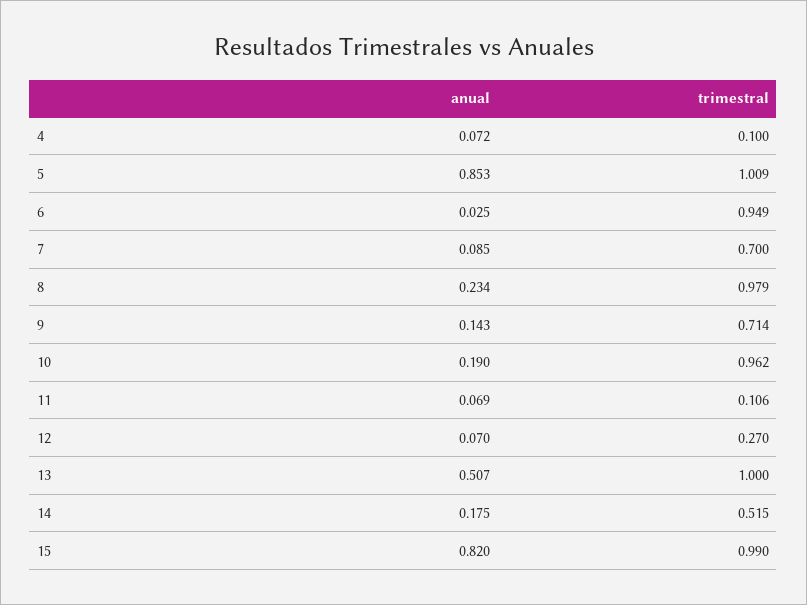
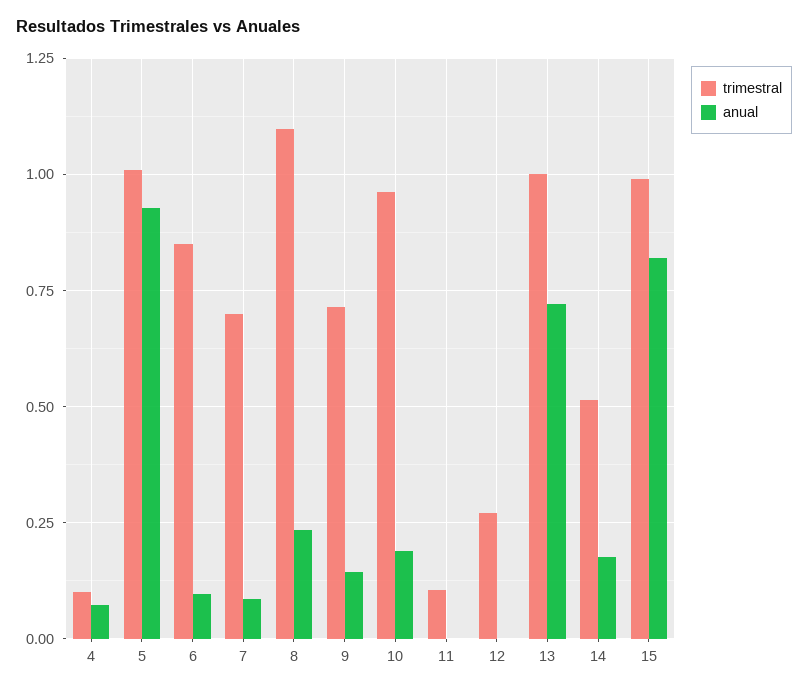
anual, 5: 0.853 -> 0.925
anual, 6: 0.025 -> 0.1
trimestral, 6: 0.949 -> 0.85
trimestral, 8: 0.979 -> 1.1
anual, 11: 0.069 -> 0
anual, 12: 0.07 -> 0
anual, 13: 0.507 -> 0.725

